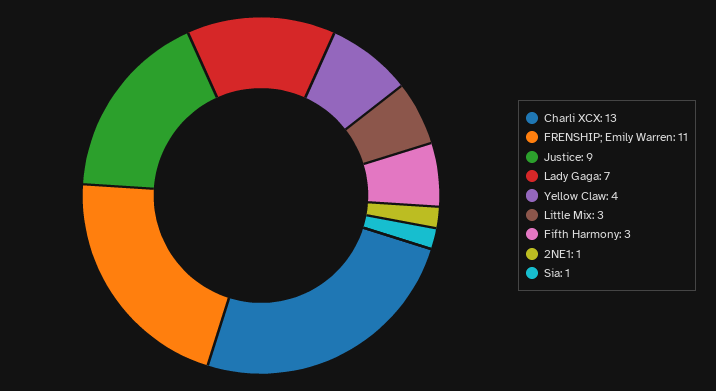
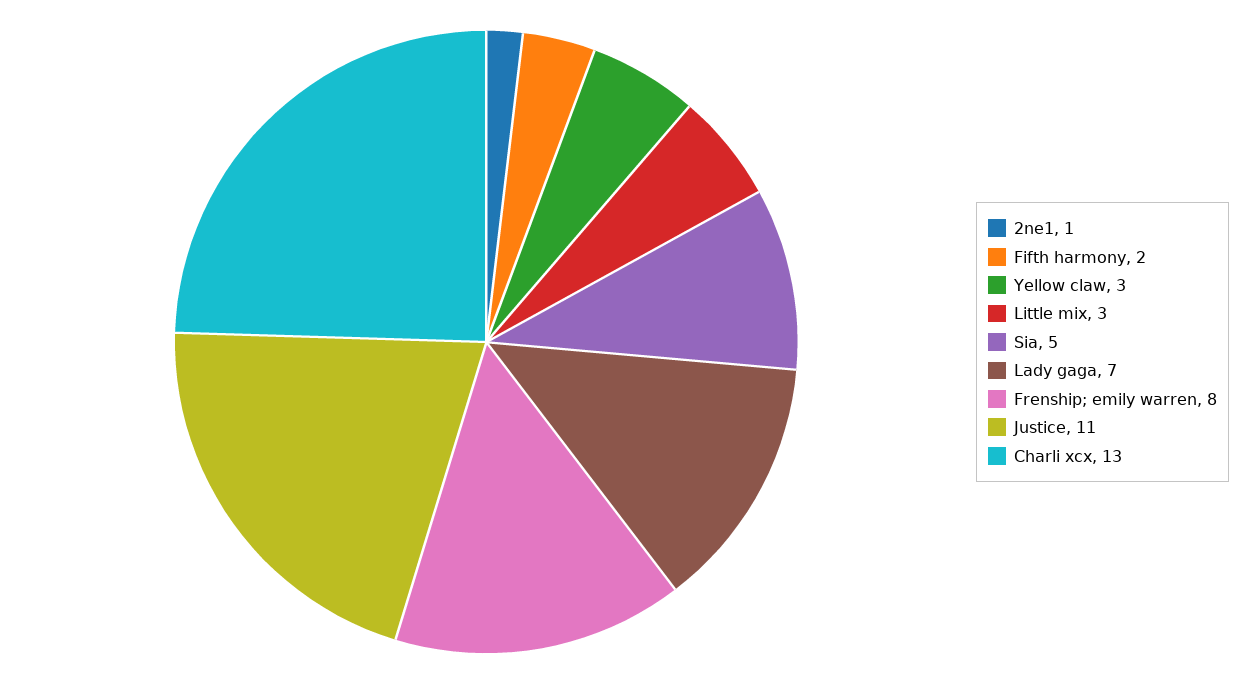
FRENSHIP; Emily Warren: 11 -> 8
Justice: 9 -> 11
Yellow Claw: 4 -> 3
Fifth Harmony: 3 -> 2
Sia: 1 -> 5

